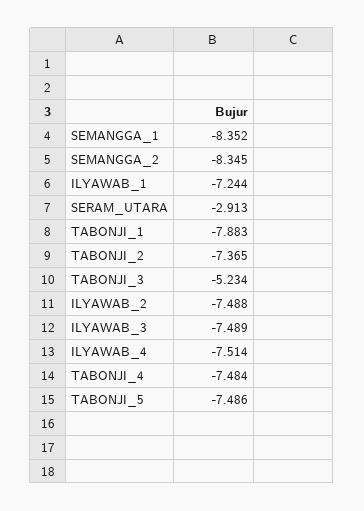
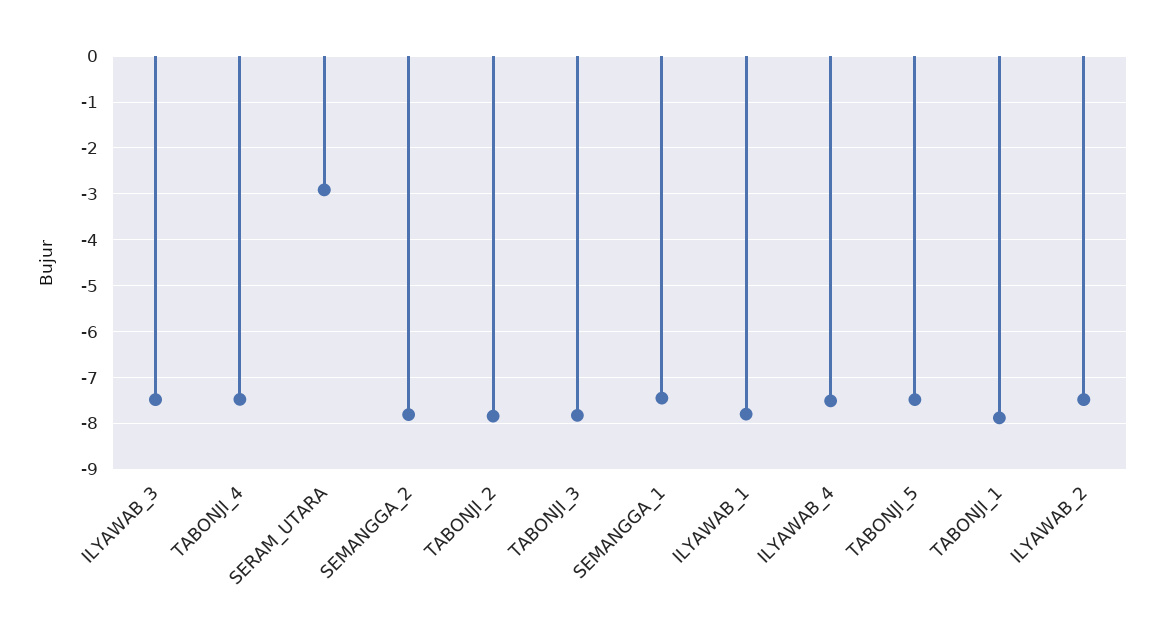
SEMANGGA_1: -8.352 -> -7.4
SEMANGGA_2: -8.345 -> -7.8
ILYAWAB_1: -7.244 -> -7.8
TABONJI_2: -7.365 -> -7.8
TABONJI_3: -5.234 -> -7.8

